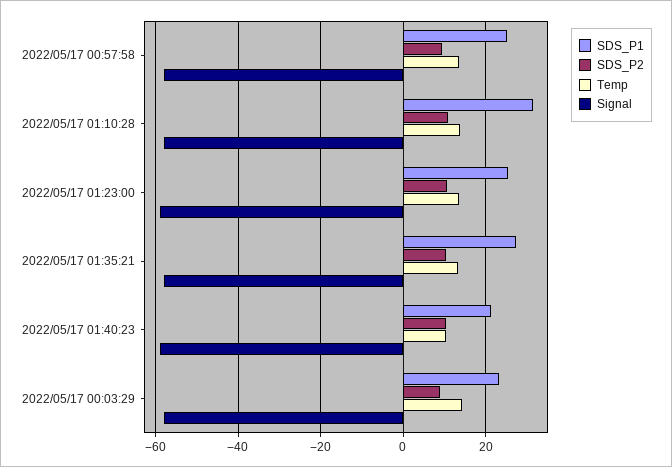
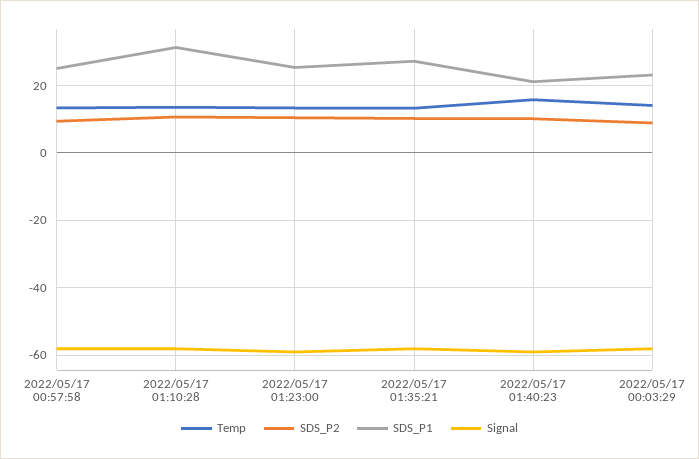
Temp, 2022/05/17 01:40:23: 10 -> 16

